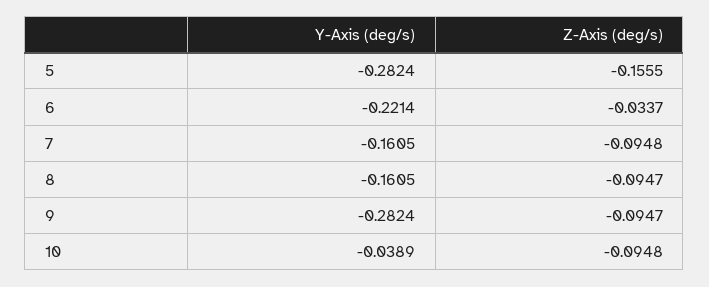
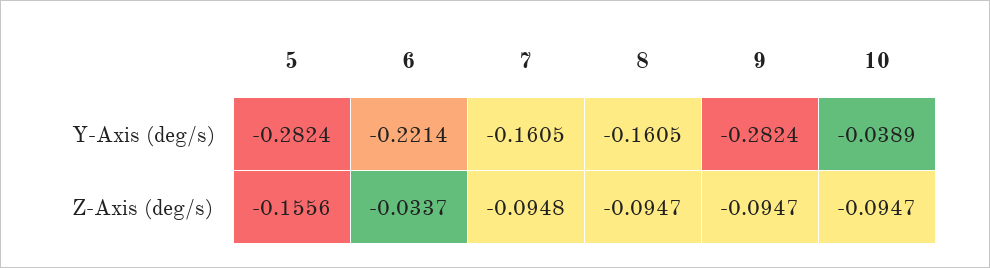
Z-Axis (deg/s), 5: -0.1555 -> -0.1556
Z-Axis (deg/s), 10: -0.0948 -> -0.0947

